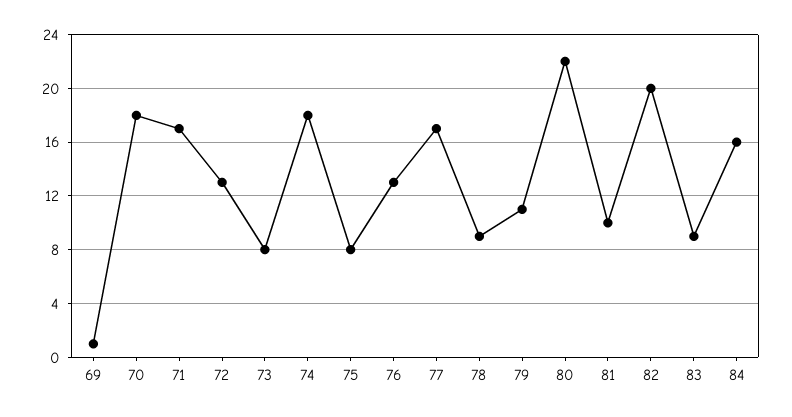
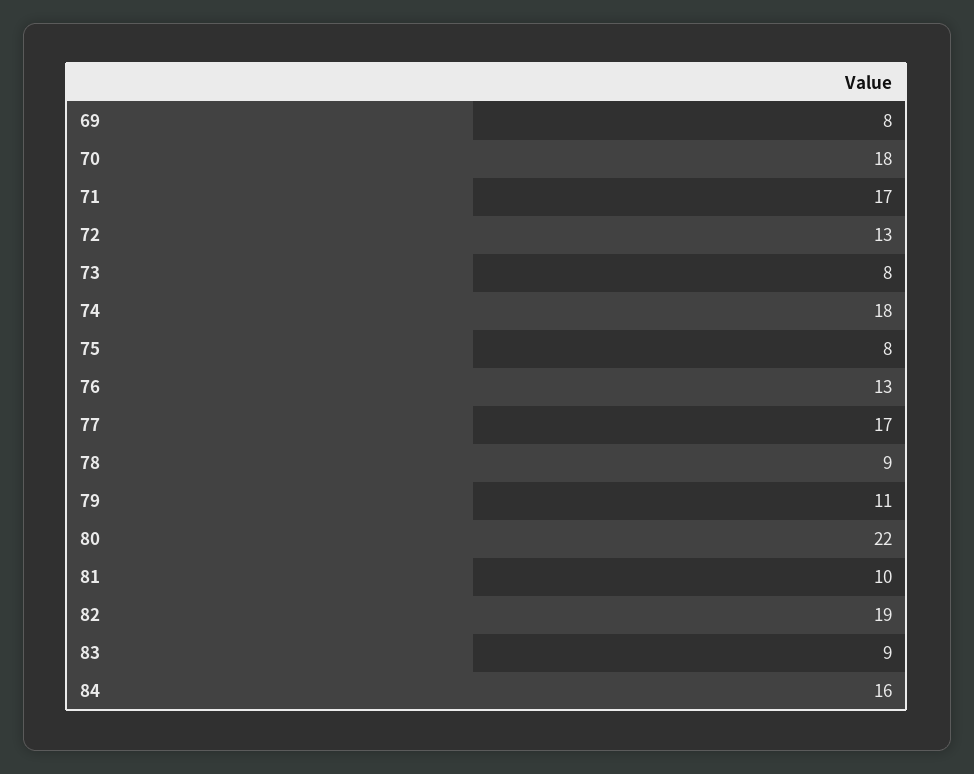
69: 1 -> 8
82: 20 -> 19

